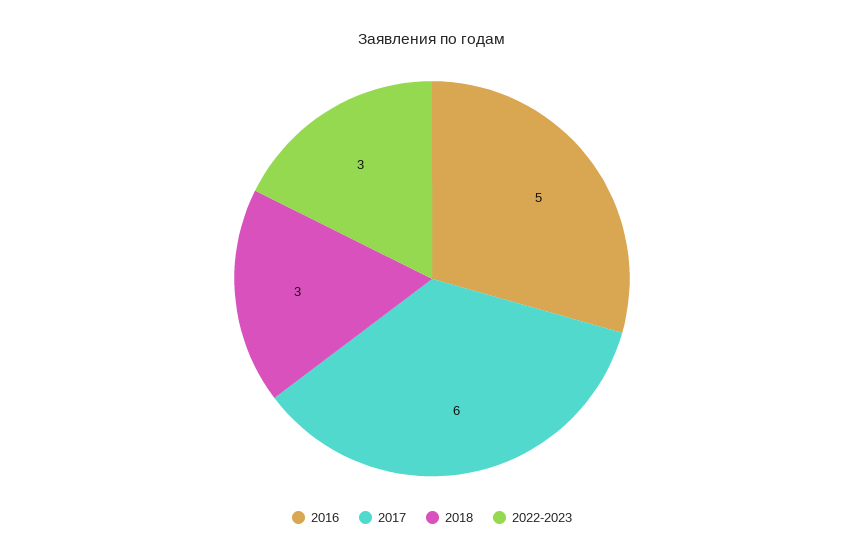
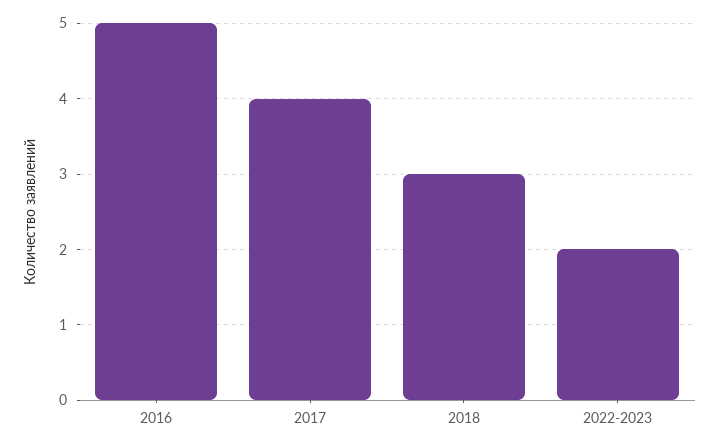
2017: 6 -> 4
2022-2023: 3 -> 2

